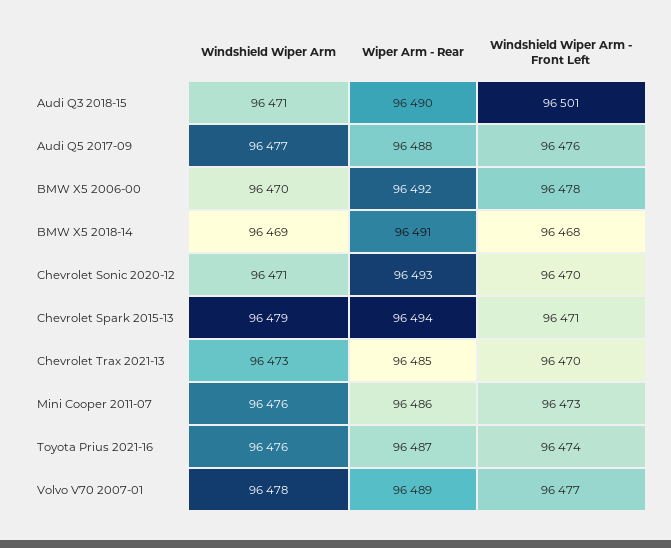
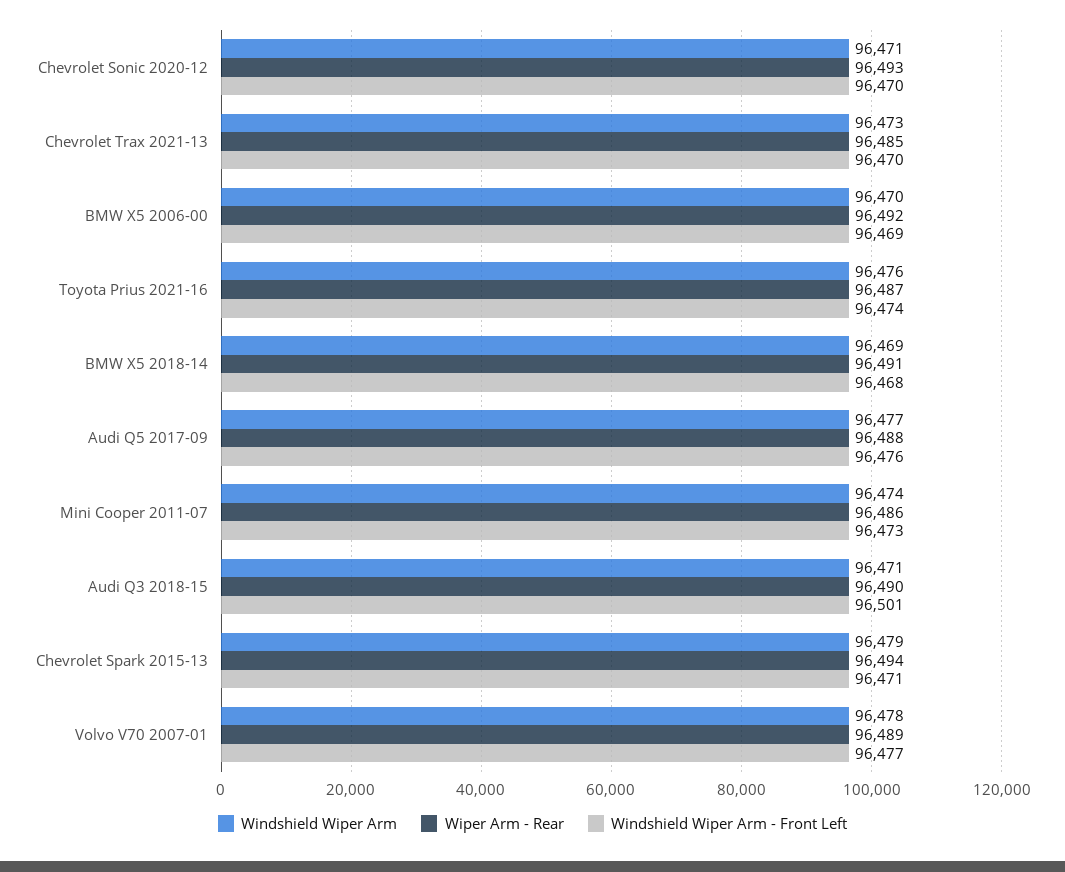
Windshield Wiper Arm - Front Left, BMW X5 2006-00: 96478 -> 96469
Windshield Wiper Arm, Mini Cooper 2011-07: 96476 -> 96474

